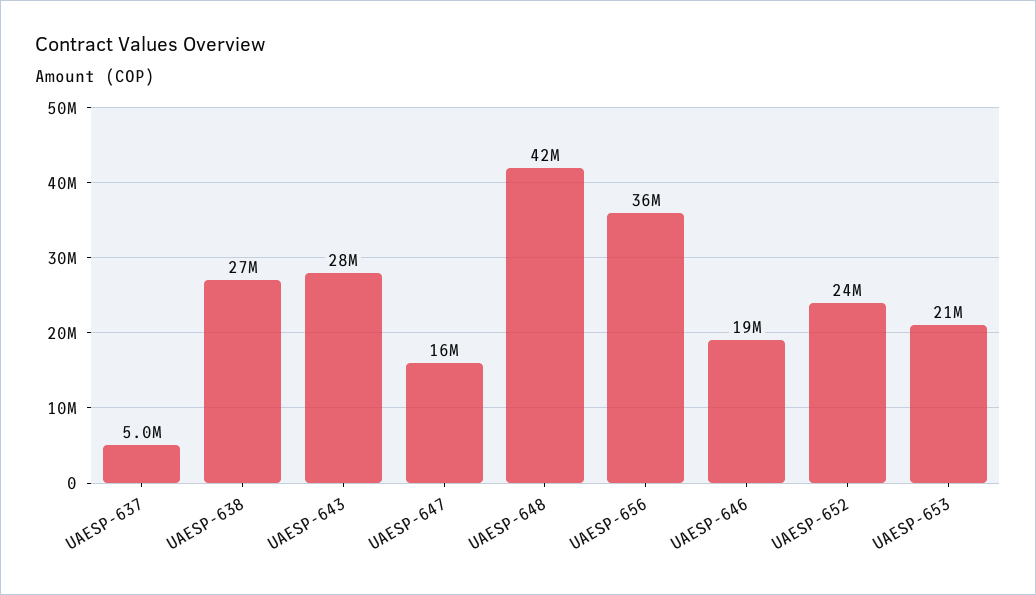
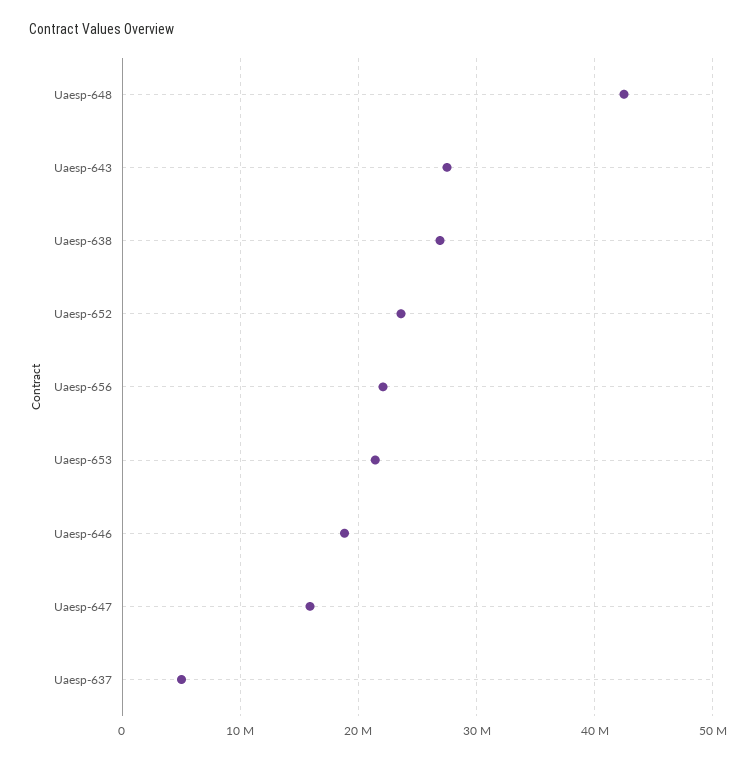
UAESP-656: 36000000 -> 22000000

